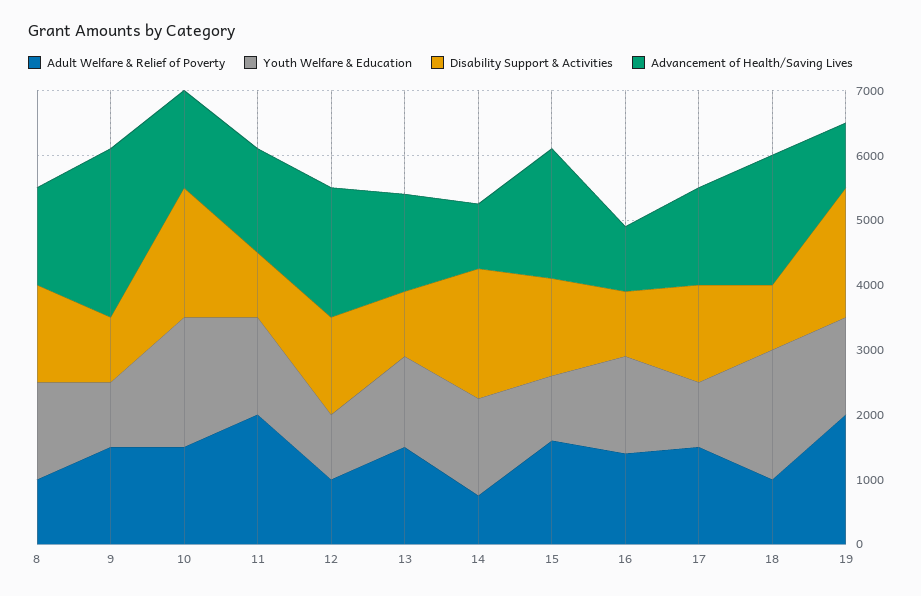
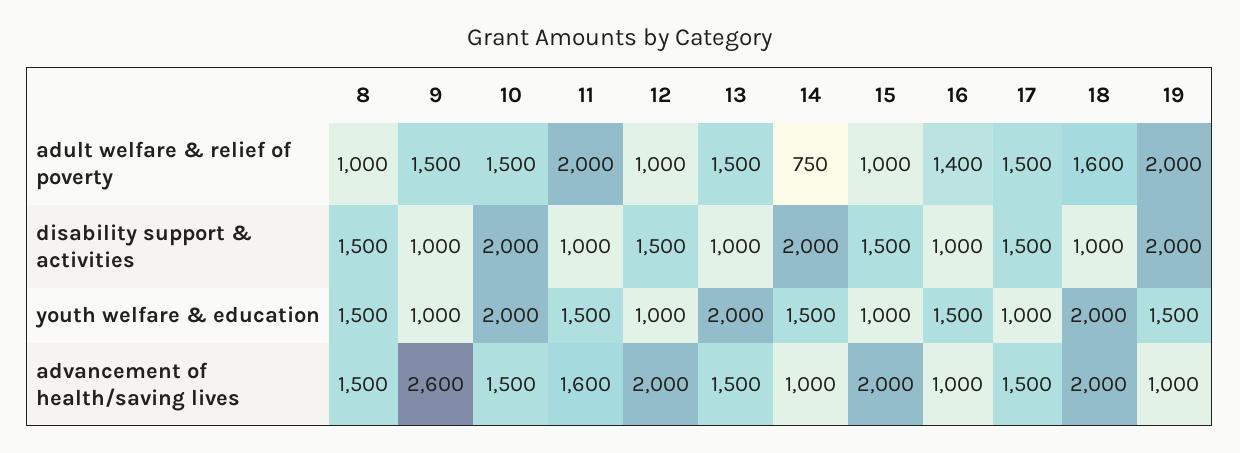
Youth Welfare & Education, 13: 1400 -> 2000
Adult Welfare & Relief of Poverty, 15: 1600 -> 1000
Adult Welfare & Relief of Poverty, 18: 1000 -> 1600

